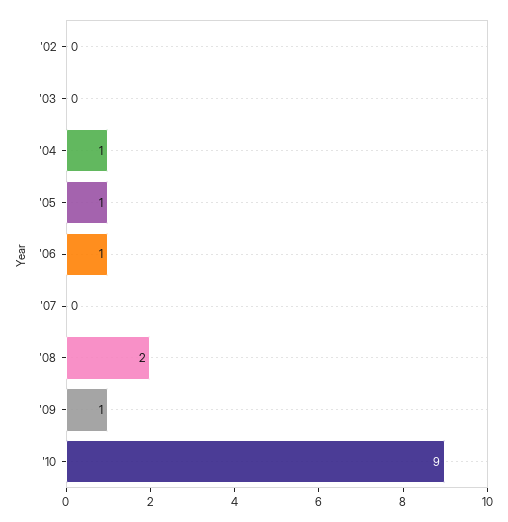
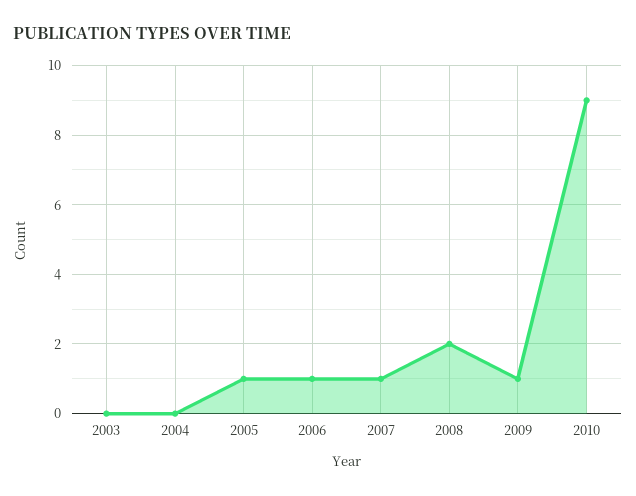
'02: 0 -> none
'04: 1 -> 0
'07: 0 -> 1

